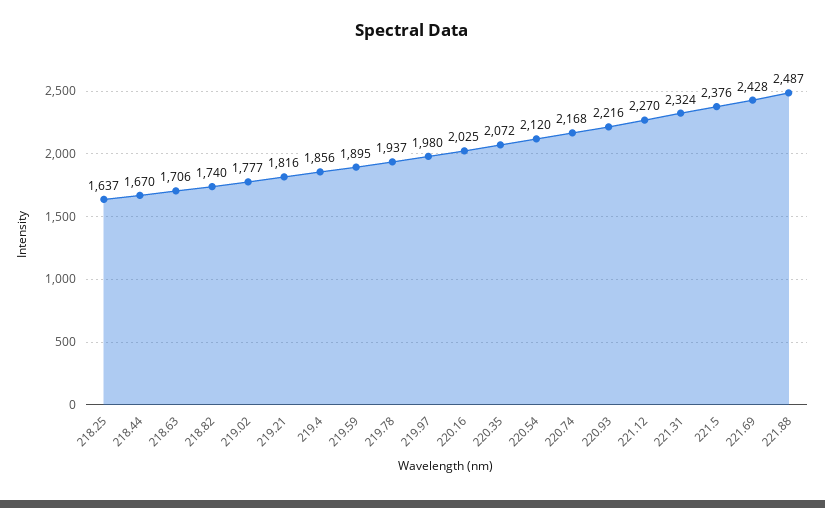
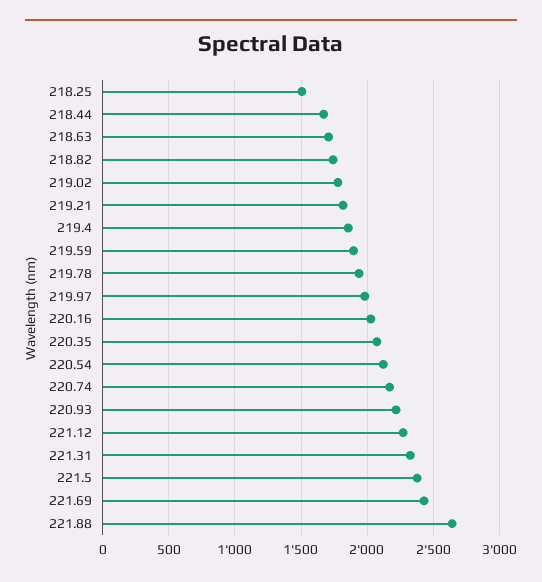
218.25: 1637 -> 1500
221.88: 2487 -> 2650

